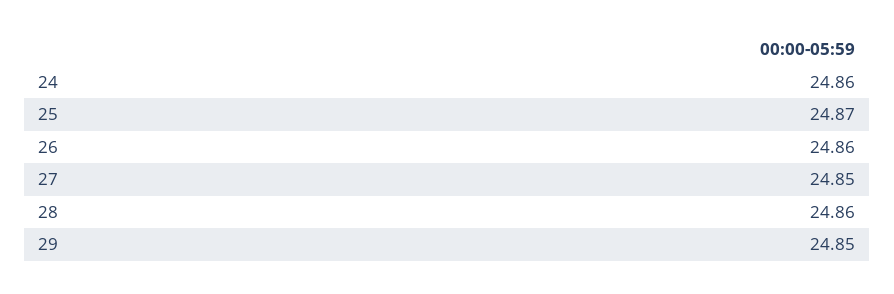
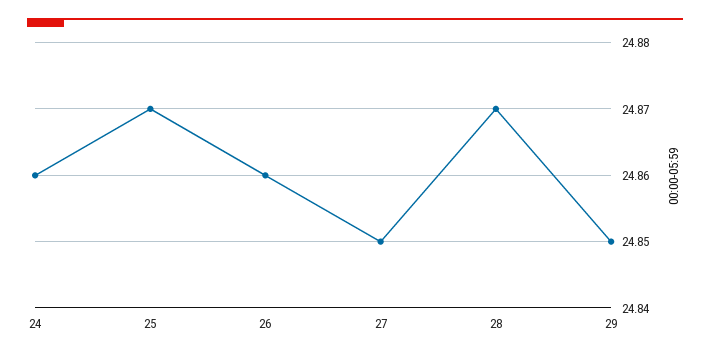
28: 24.86 -> 24.87

